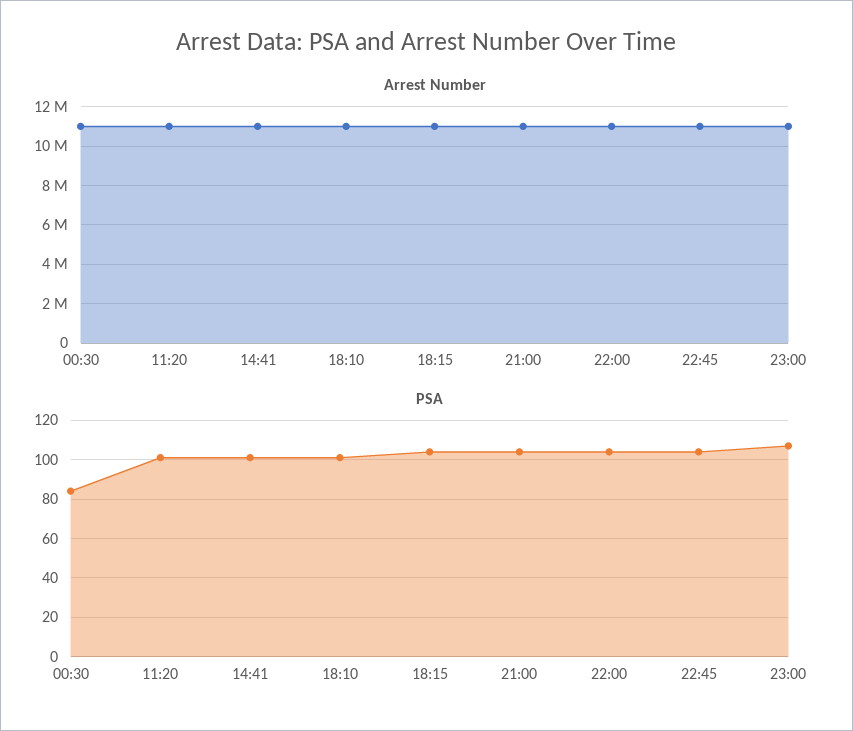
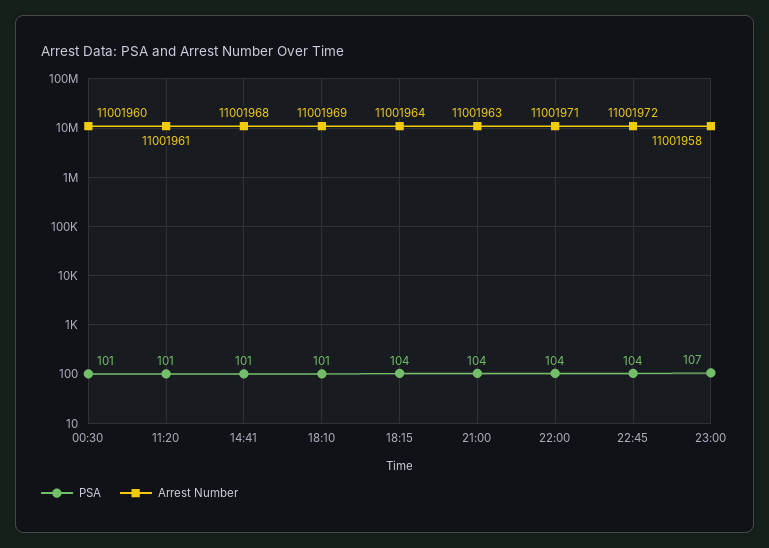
PSA, 00:30: 85 -> 101

